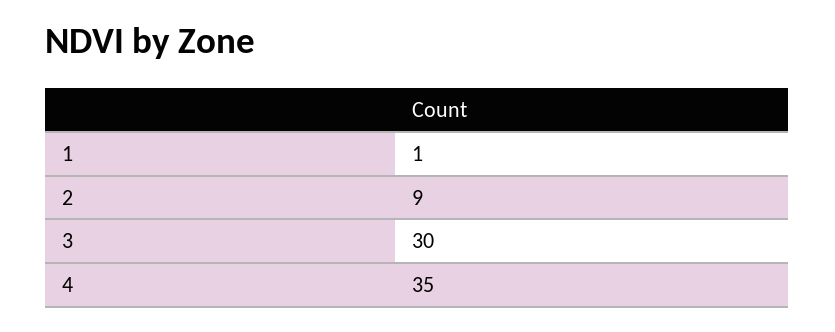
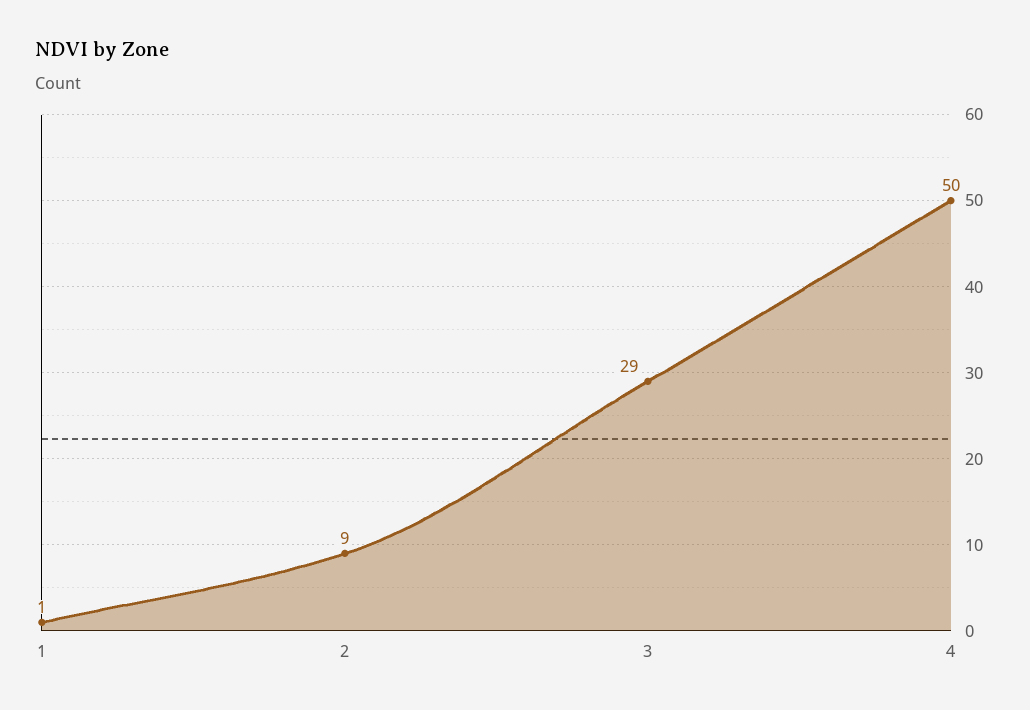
3: 30 -> 29
4: 35 -> 50

